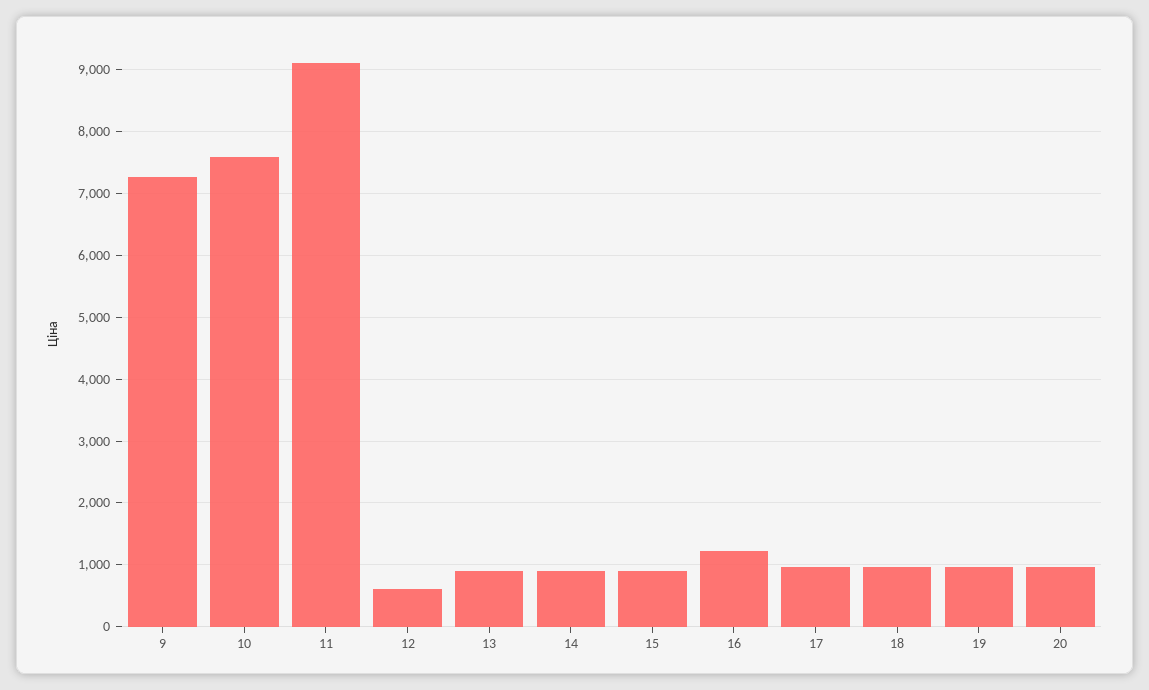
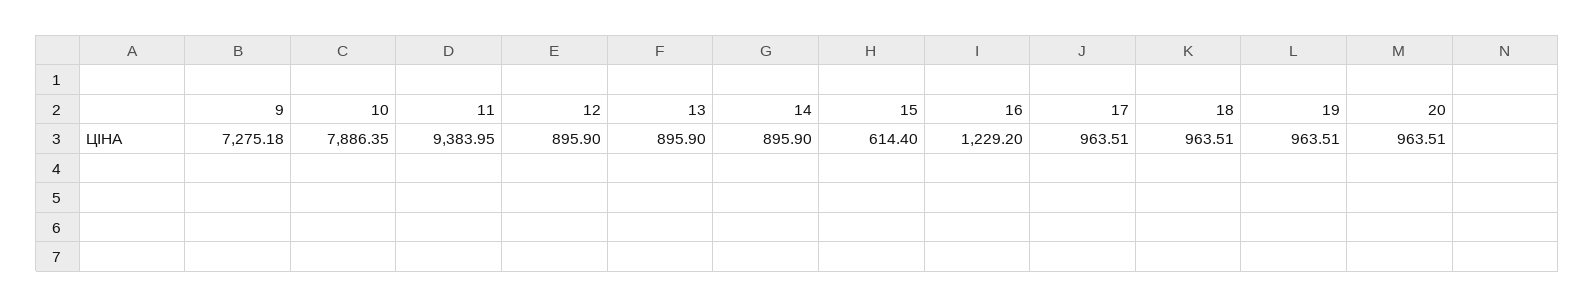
10: 7600 -> 7886.35
11: 9100 -> 9383.95
12: 600 -> 895.9
15: 900 -> 614.4

